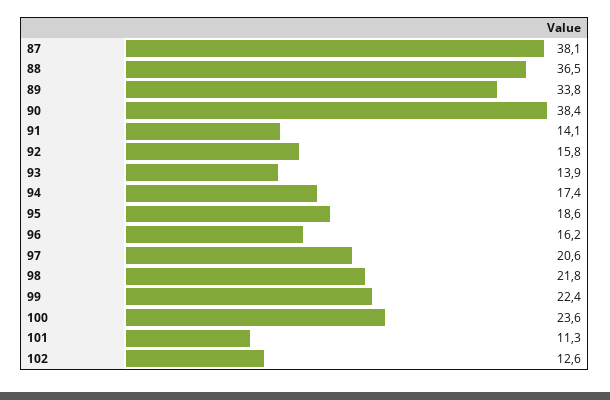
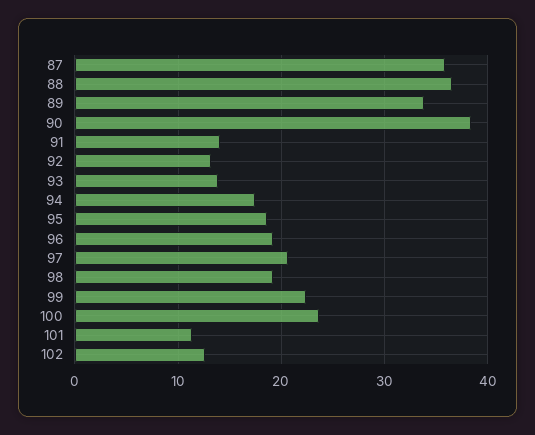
87: 38.1 -> 36
92: 15.8 -> 13
96: 16.2 -> 19
98: 21.8 -> 19

